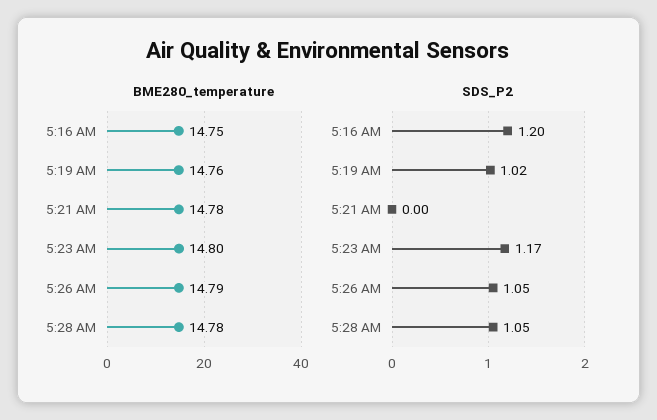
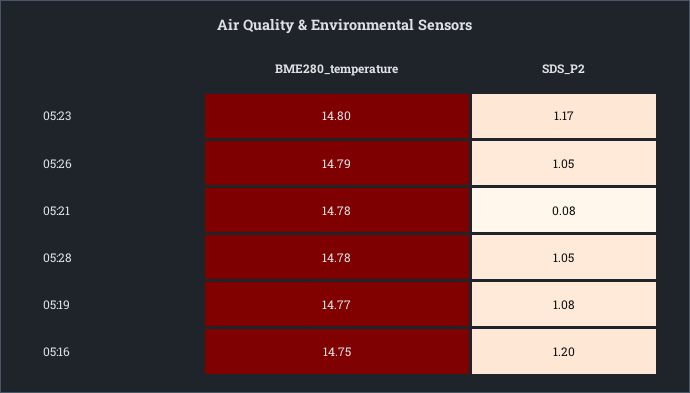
BME280_temperature, 5:19 AM: 14.76 -> 14.77
SDS_P2, 5:19 AM: 1.02 -> 1.08
SDS_P2, 5:21 AM: 0 -> 0.08

